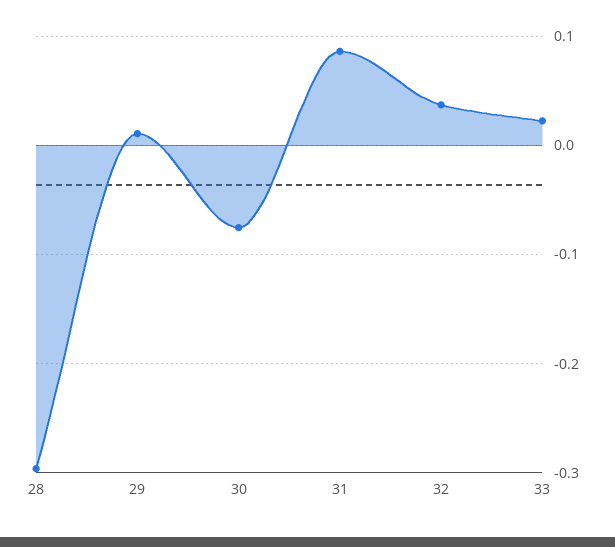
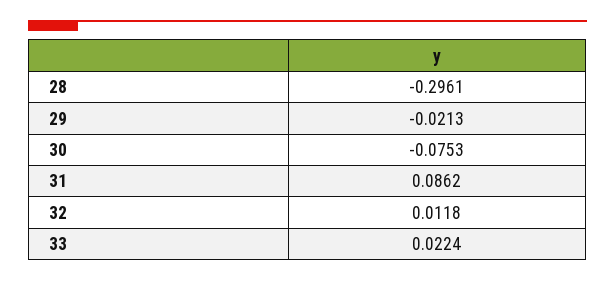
29: 0.01 -> -0.0213
32: 0.04 -> 0.0118

